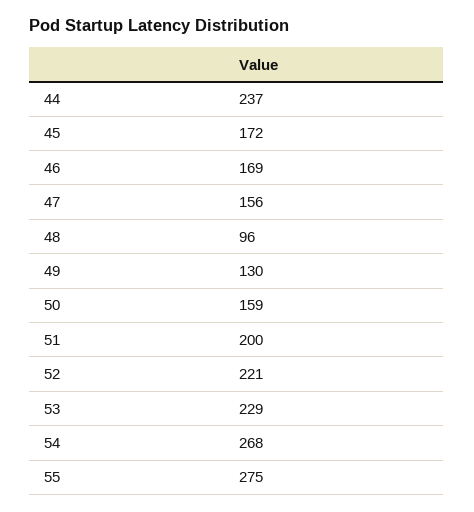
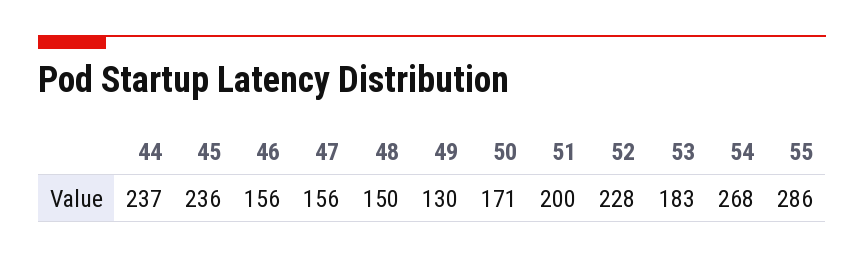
45: 172 -> 236
46: 169 -> 156
48: 96 -> 150
50: 159 -> 171
52: 221 -> 228
53: 229 -> 183
55: 275 -> 286

